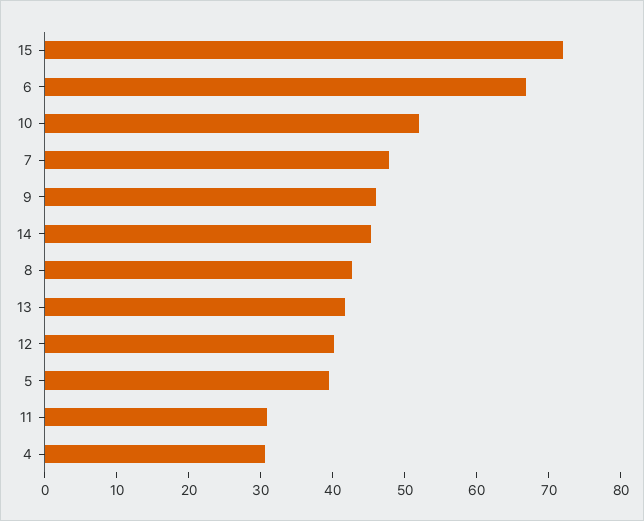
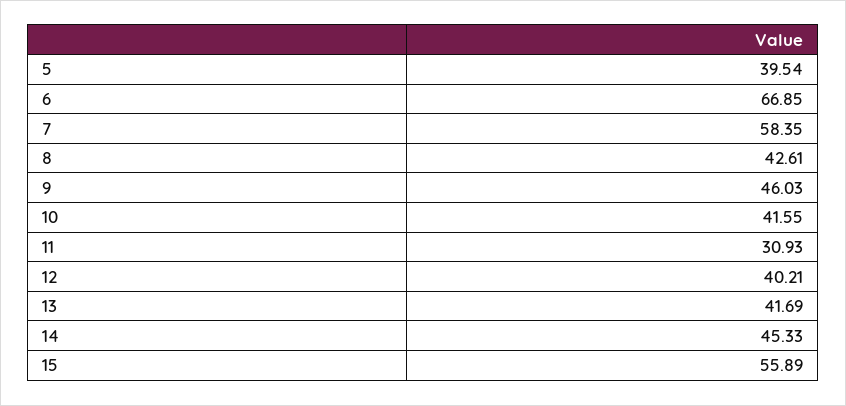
15: 72 -> 55.89
10: 52 -> 41.55
7: 48 -> 58.35
4: 30 -> none

